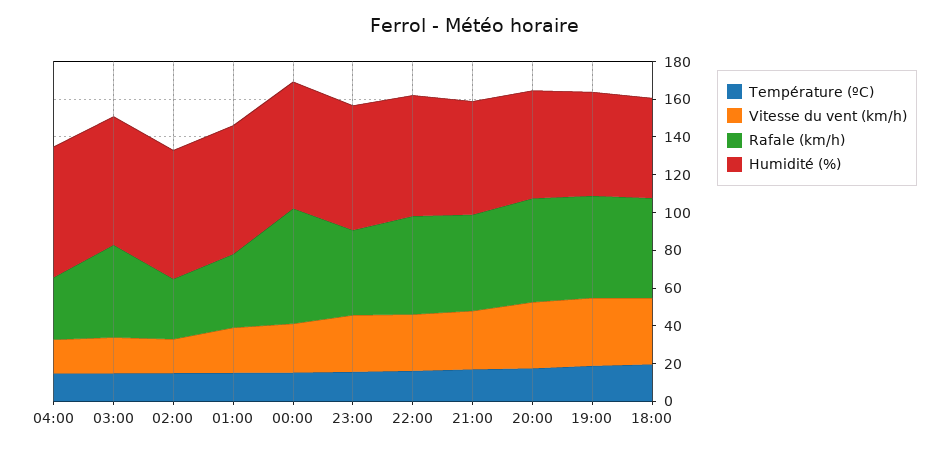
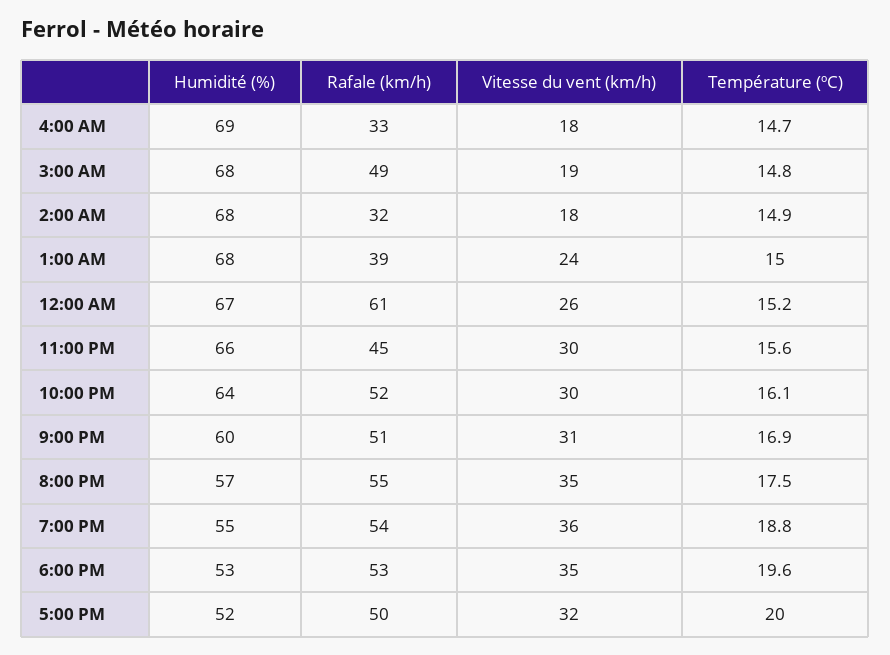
Humidité (%), 5:00 PM: none -> 52
Rafale (km/h), 5:00 PM: none -> 50
Vitesse du vent (km/h), 5:00 PM: none -> 32
Température (ºC), 5:00 PM: none -> 20

